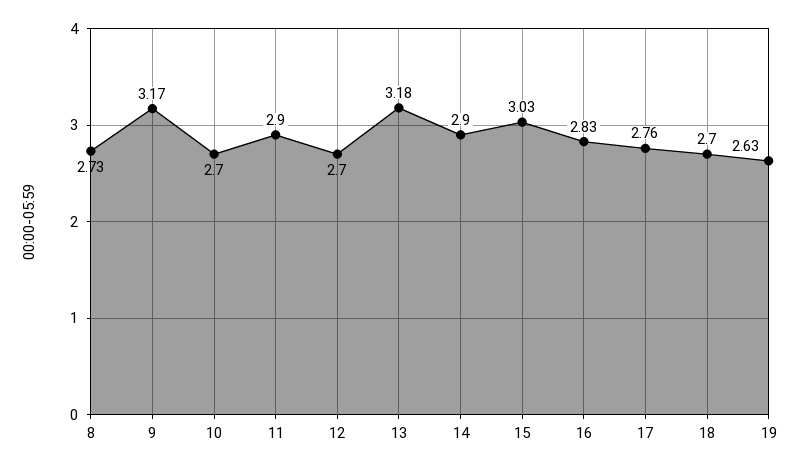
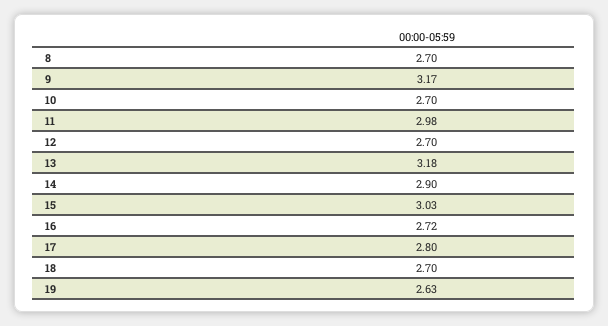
8: 2.73 -> 2.7
11: 2.9 -> 2.98
16: 2.83 -> 2.72
17: 2.76 -> 2.8

